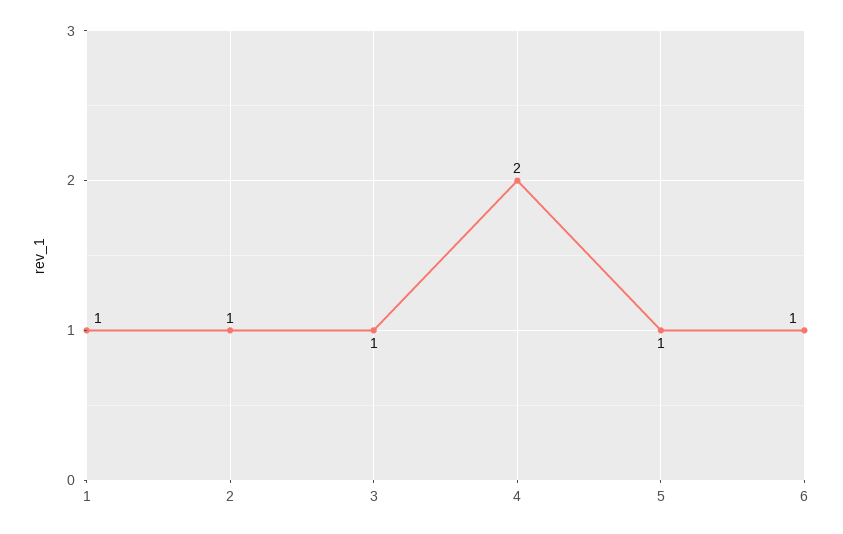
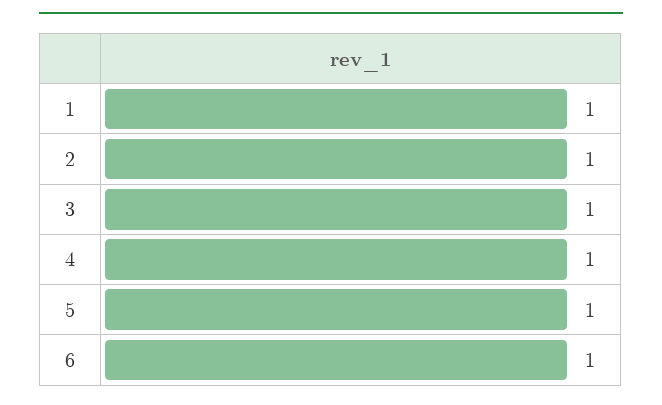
4: 2 -> 1

